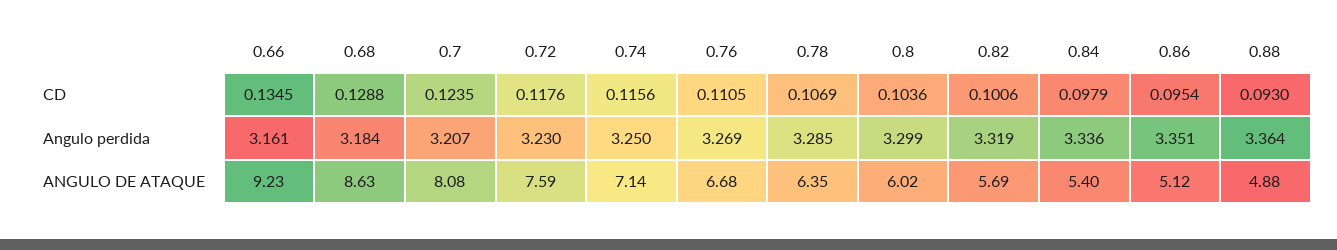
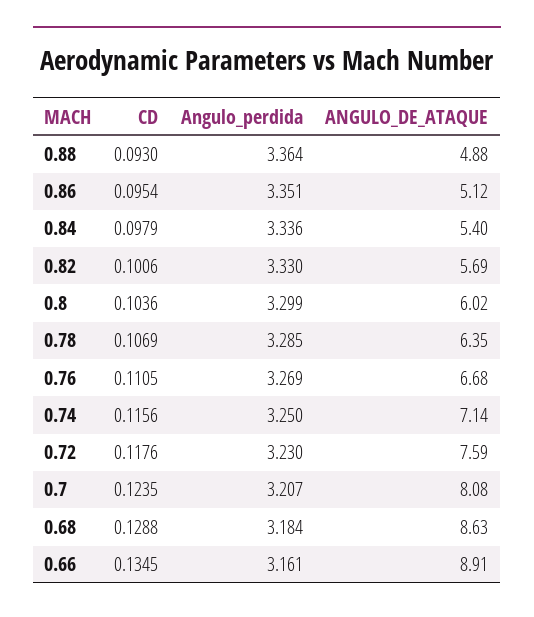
0.82, Angulo perdida: 3.319 -> 3.33
0.66, ANGULO DE ATAQUE: 9.23 -> 8.91

